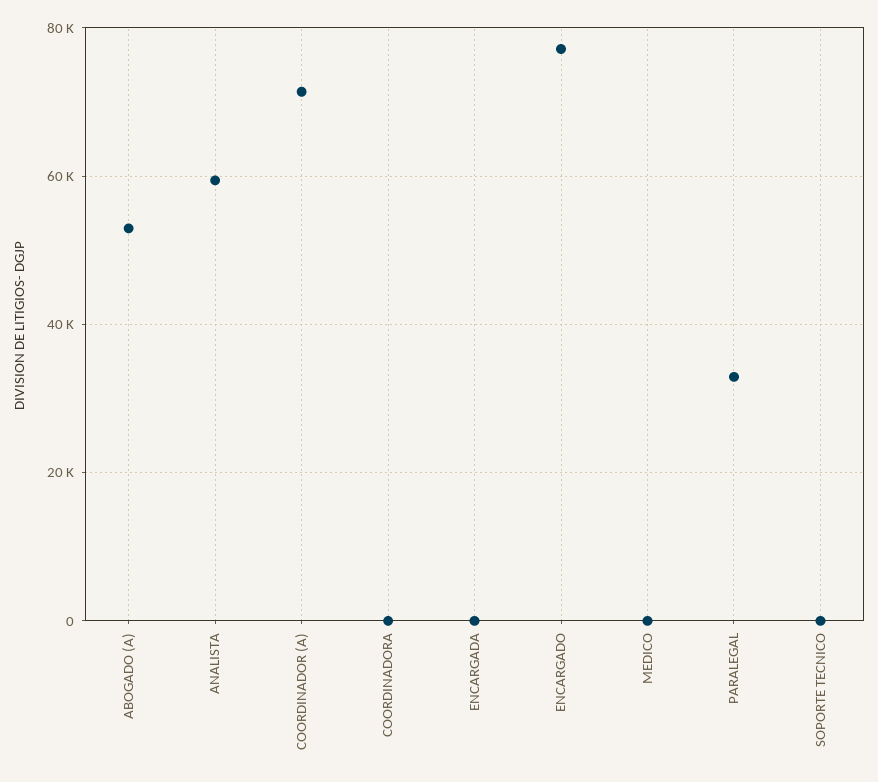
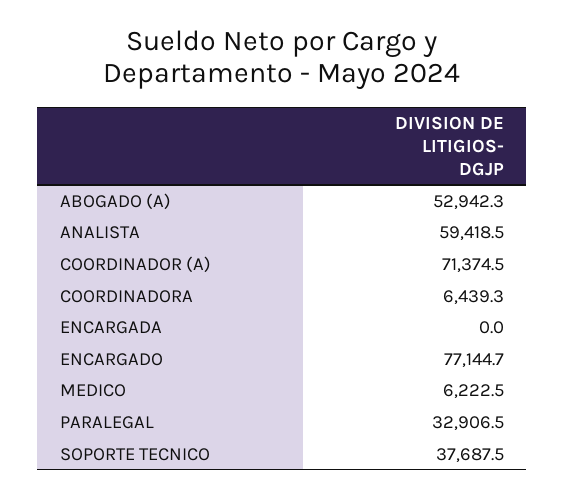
COORDINADORA: 0 -> 6439.3
MEDICO: 0 -> 6222.5
SOPORTE TECNICO: 0 -> 37687.5

